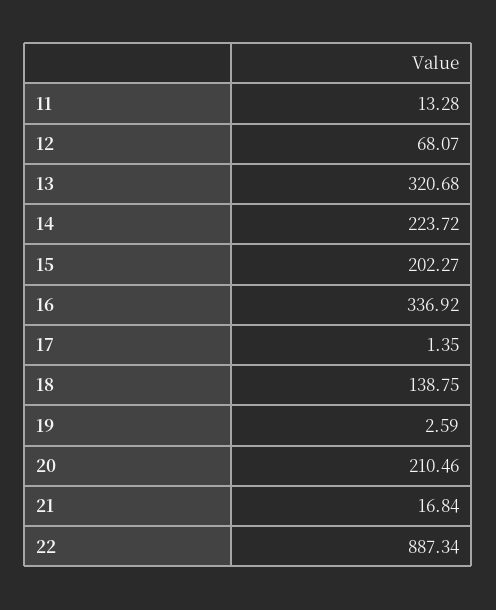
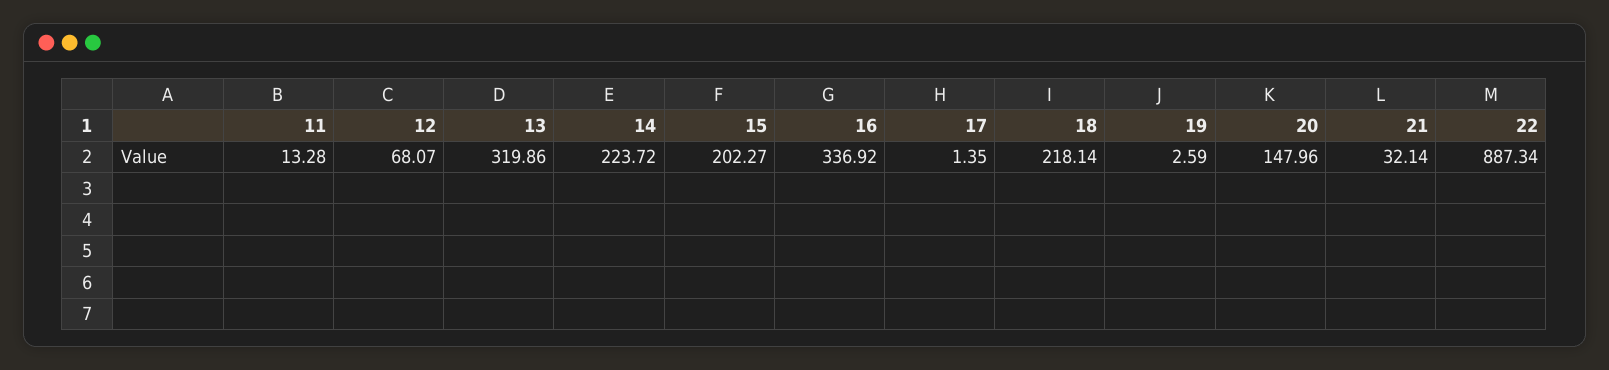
13: 320.68 -> 319.86
18: 138.75 -> 218.14
20: 210.46 -> 147.96
21: 16.84 -> 32.14

